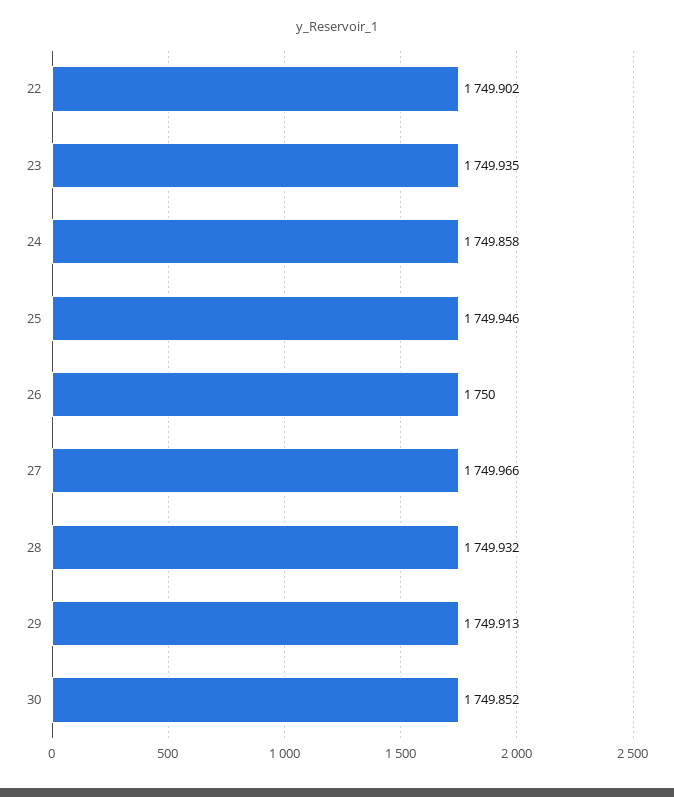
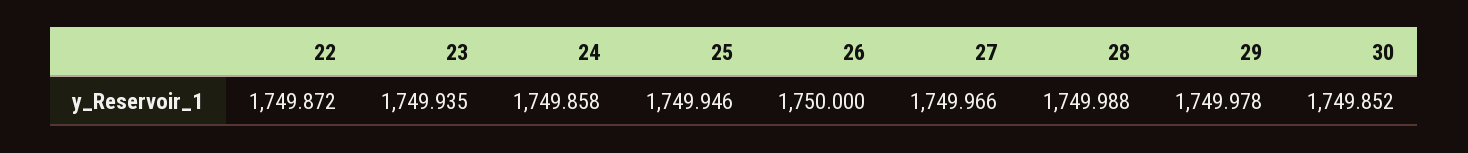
22: 1749.902 -> 1749.872
28: 1749.932 -> 1749.988
29: 1749.913 -> 1749.978

